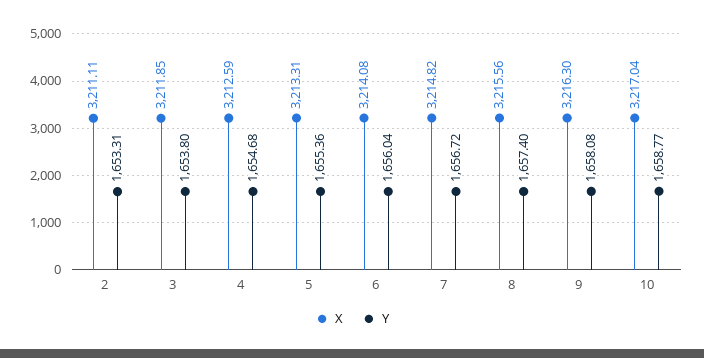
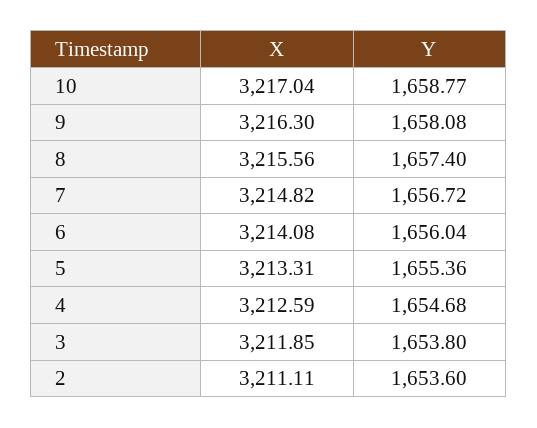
Y, 2: 1653.31 -> 1653.6

